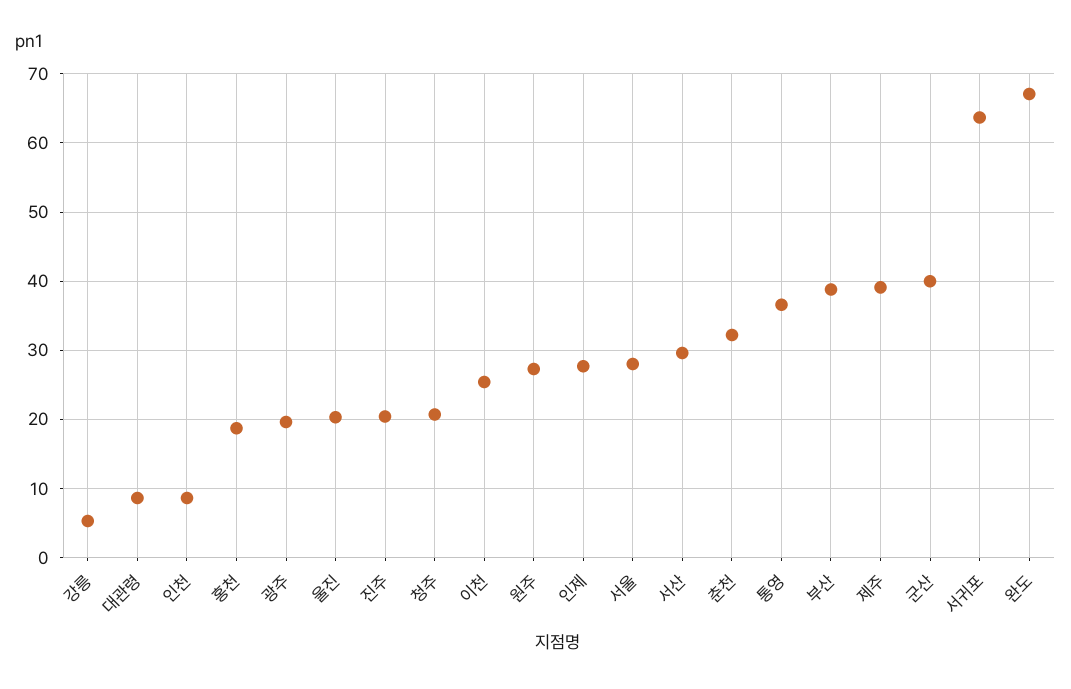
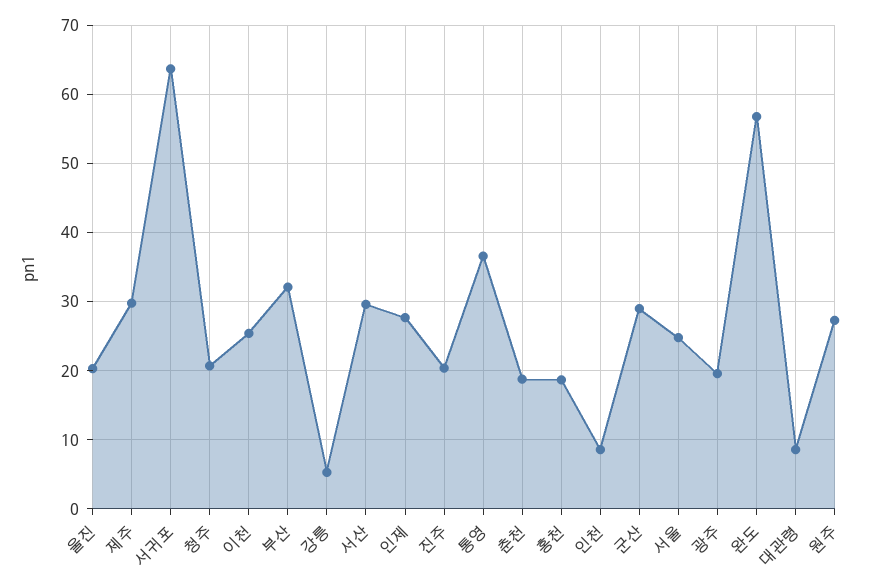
서울: 28 -> 25
춘천: 32 -> 19
부산: 39 -> 32
제주: 39 -> 30
군산: 40 -> 29
완도: 67 -> 57

